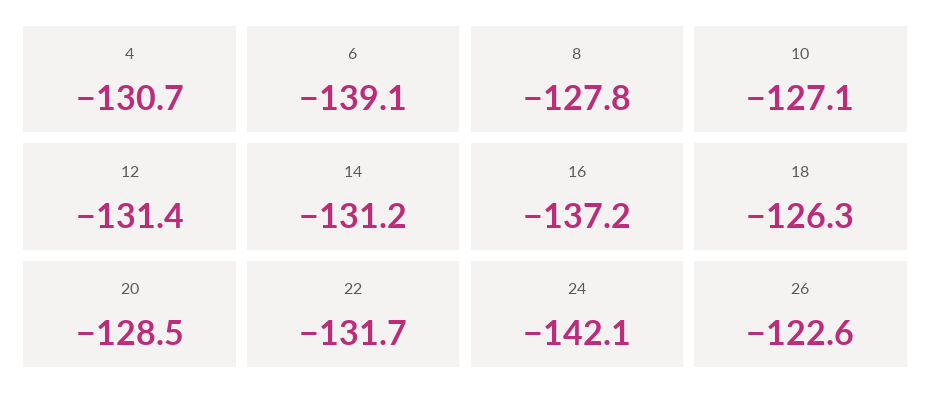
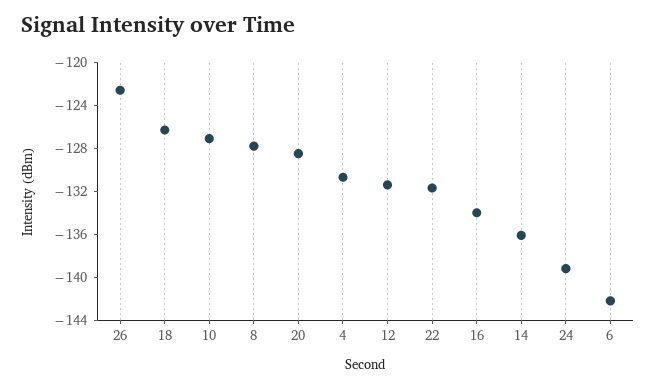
6: -139.1 -> -142
14: -131.2 -> -136
16: -137.2 -> -134
24: -142.1 -> -139

